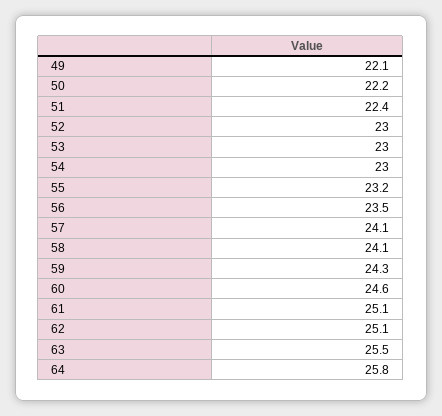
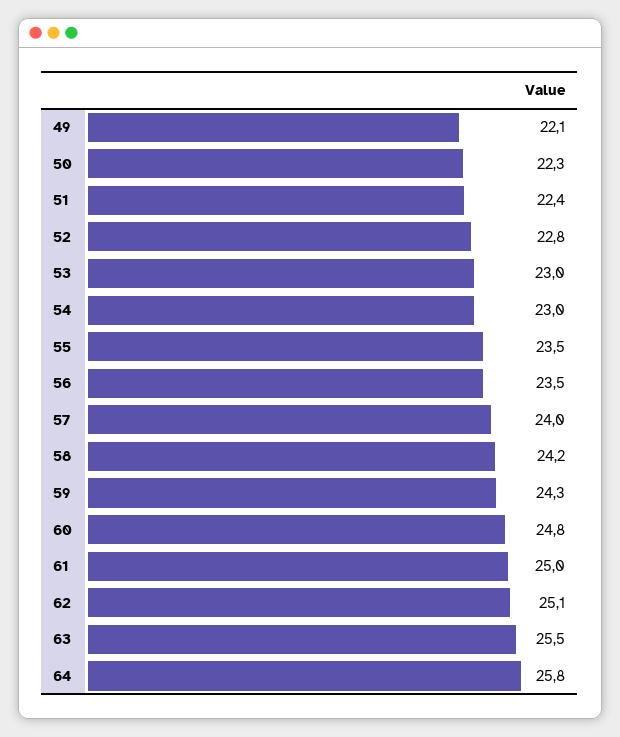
50: 22.2 -> 22.3
52: 23 -> 22.8
55: 23.2 -> 23.5
57: 24.1 -> 24
58: 24.1 -> 24.2
60: 24.6 -> 24.8
61: 25.1 -> 25

